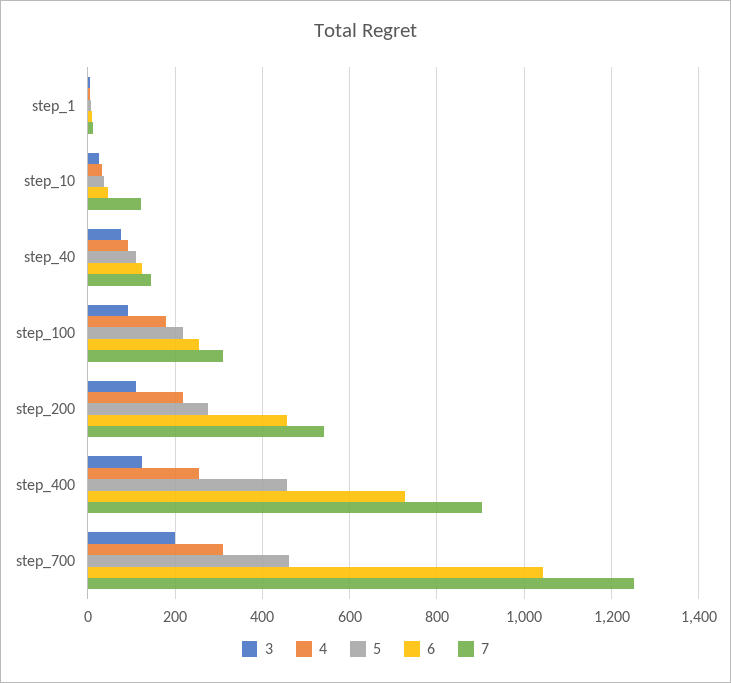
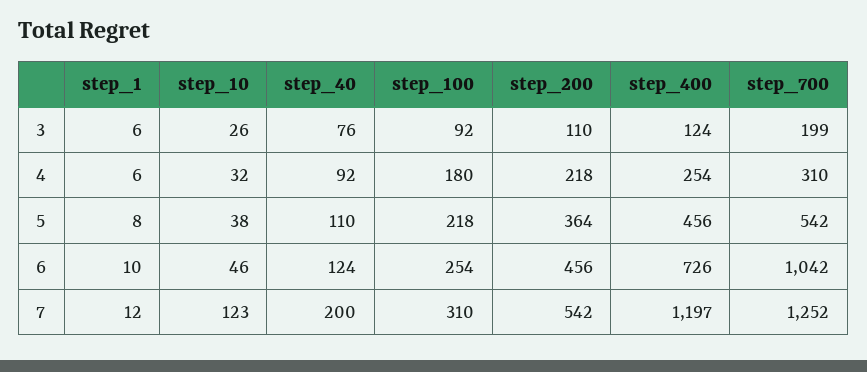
7, step_40: 140 -> 200
5, step_200: 280 -> 364
7, step_400: 900 -> 1197
5, step_700: 460 -> 542

